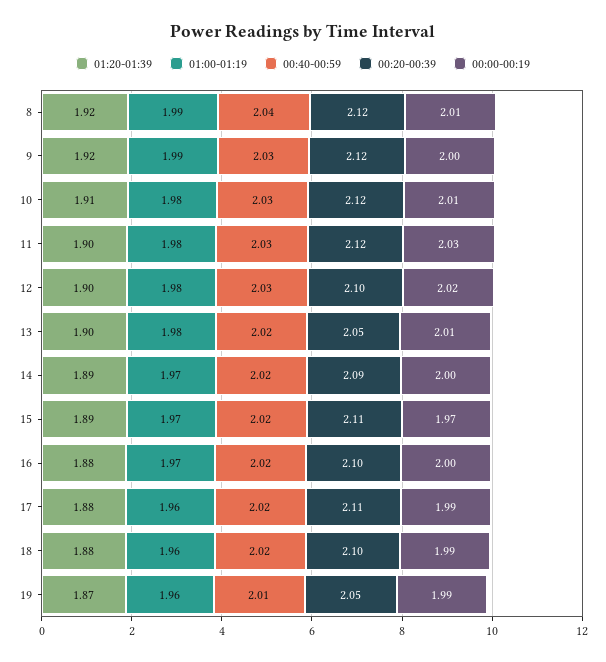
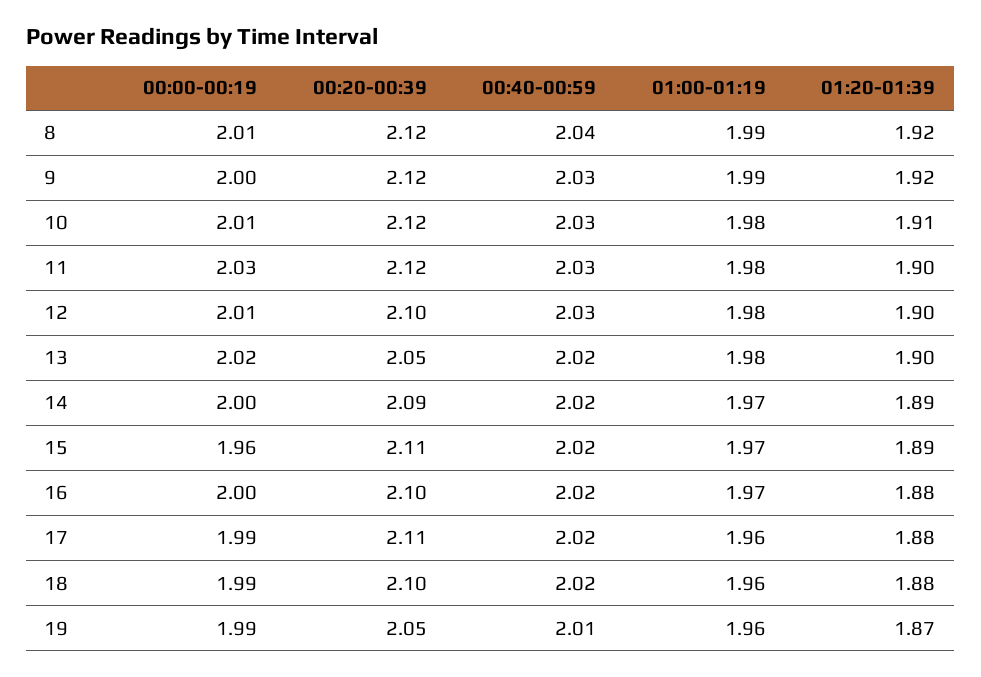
00:00-00:19, 12: 2.02 -> 2.01
00:00-00:19, 13: 2.01 -> 2.02
00:00-00:19, 15: 1.97 -> 1.96

